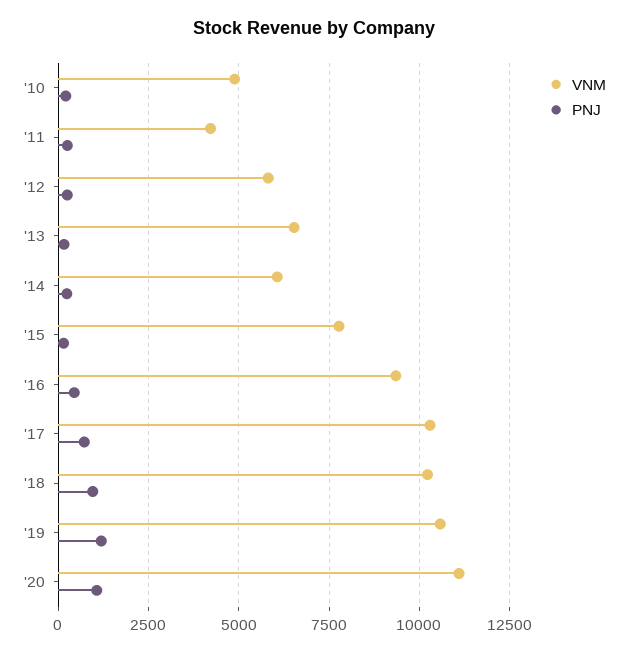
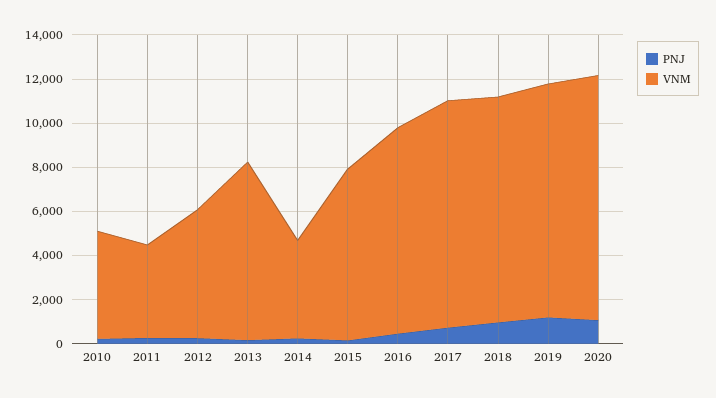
VNM, '13: 6500 -> 8000
VNM, '14: 6000 -> 4500

